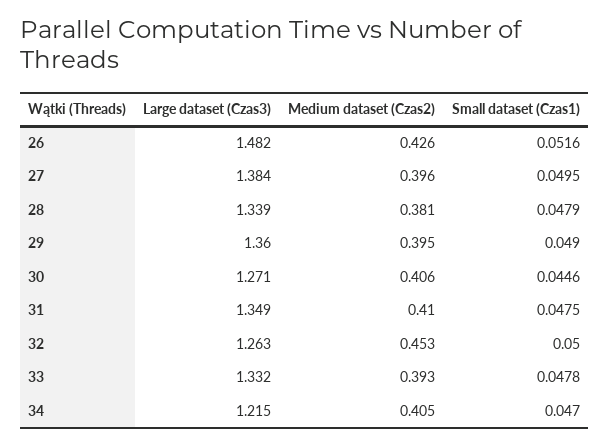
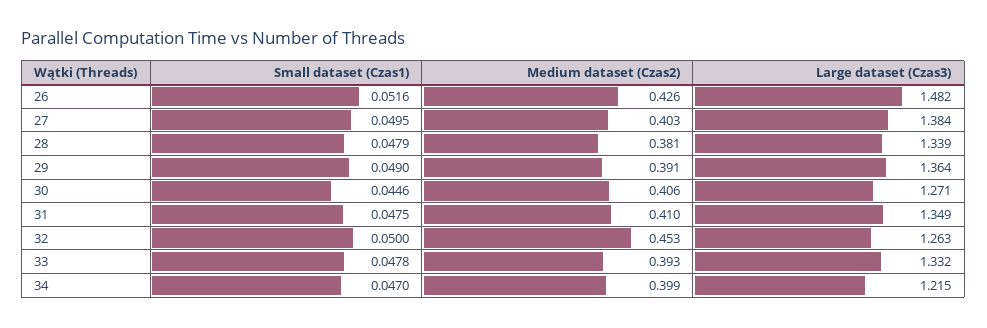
Medium dataset (Czas2), 27: 0.396 -> 0.403
Large dataset (Czas3), 29: 1.36 -> 1.364
Medium dataset (Czas2), 29: 0.395 -> 0.391
Medium dataset (Czas2), 34: 0.405 -> 0.399

